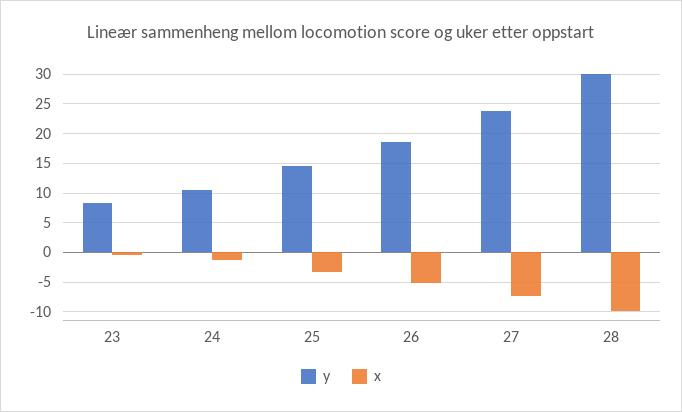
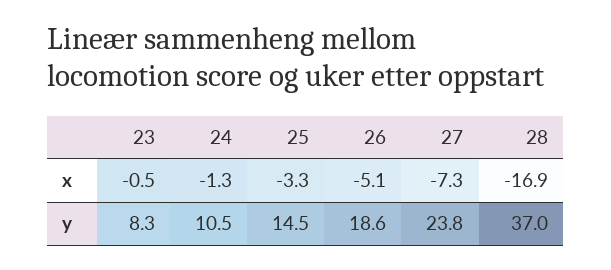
y, 28: 30 -> 37
x, 28: -10 -> -16.9

